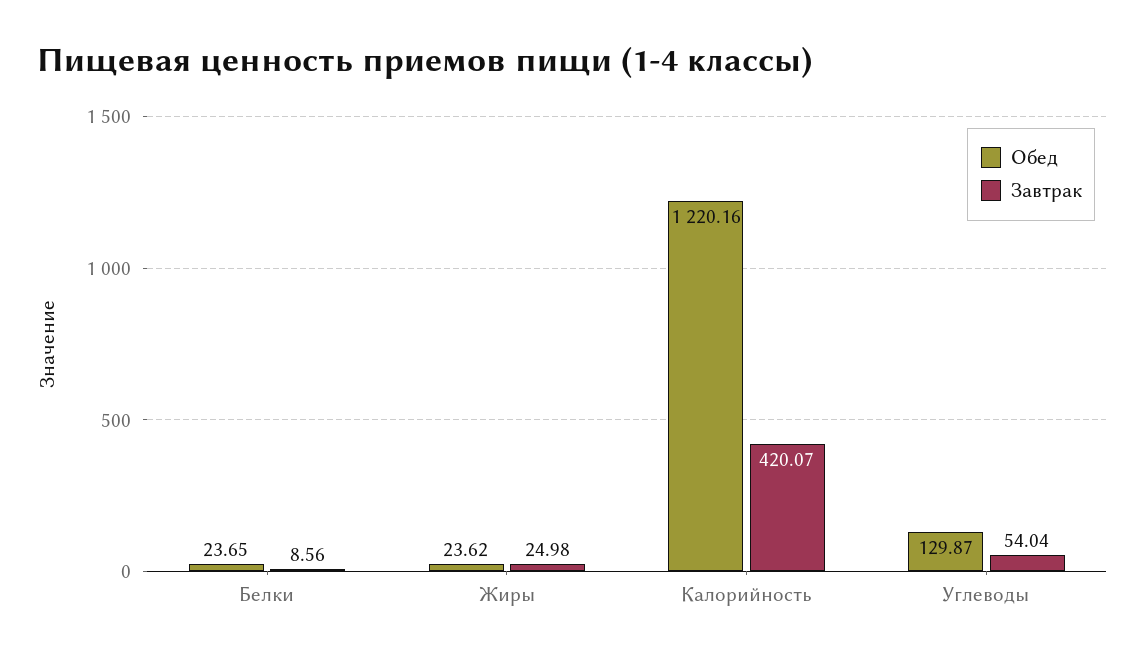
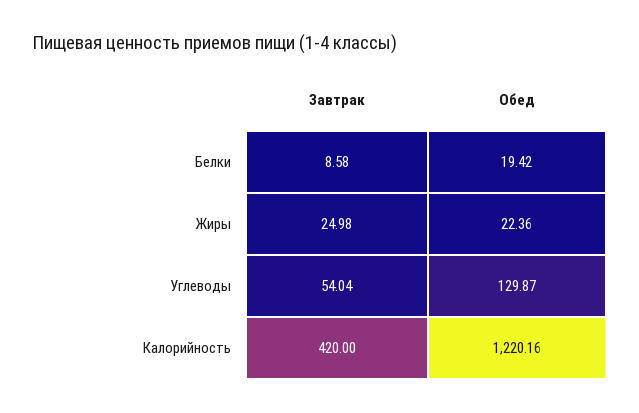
Обед, Белки: 23.65 -> 19.42
Завтрак, Белки: 8.56 -> 8.58
Обед, Жиры: 23.62 -> 22.36
Завтрак, Калорийность: 420.07 -> 420

